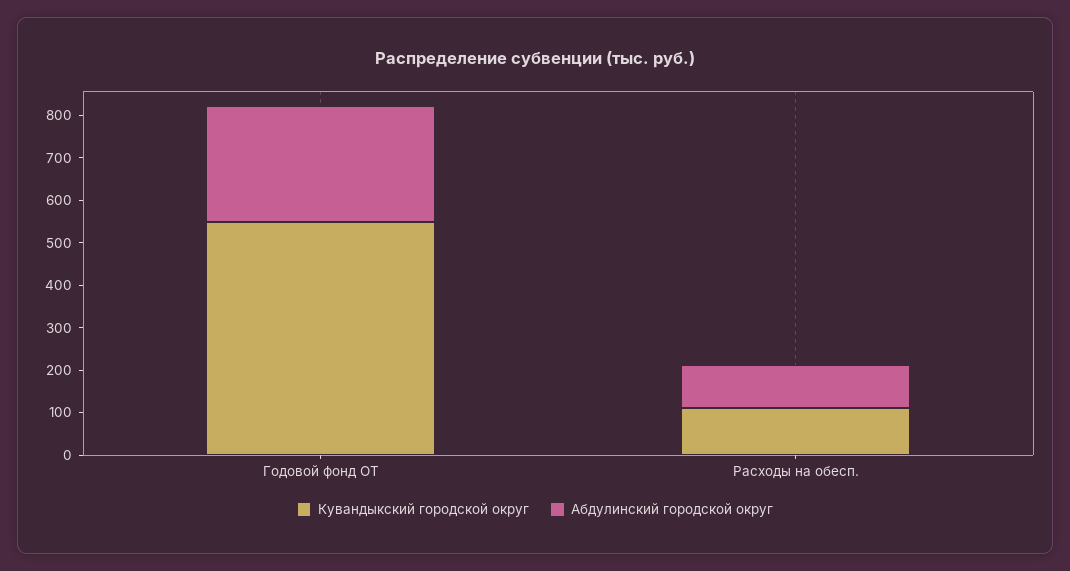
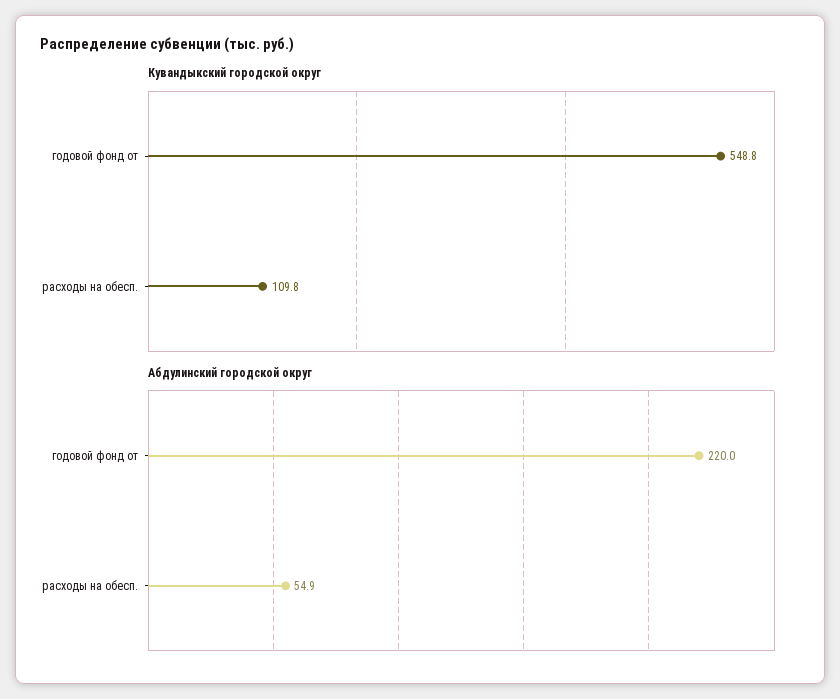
Абдулинский городской округ, Годовой фонд ОТ: 280 -> 220
Абдулинский городской округ, Расходы на обесп.: 100 -> 54.9

